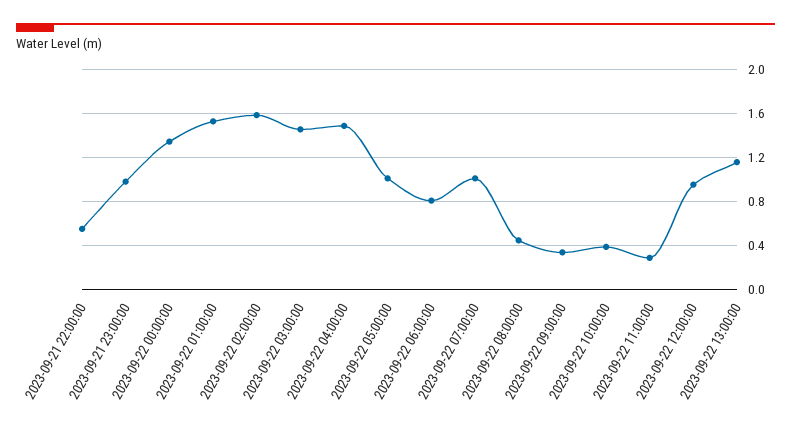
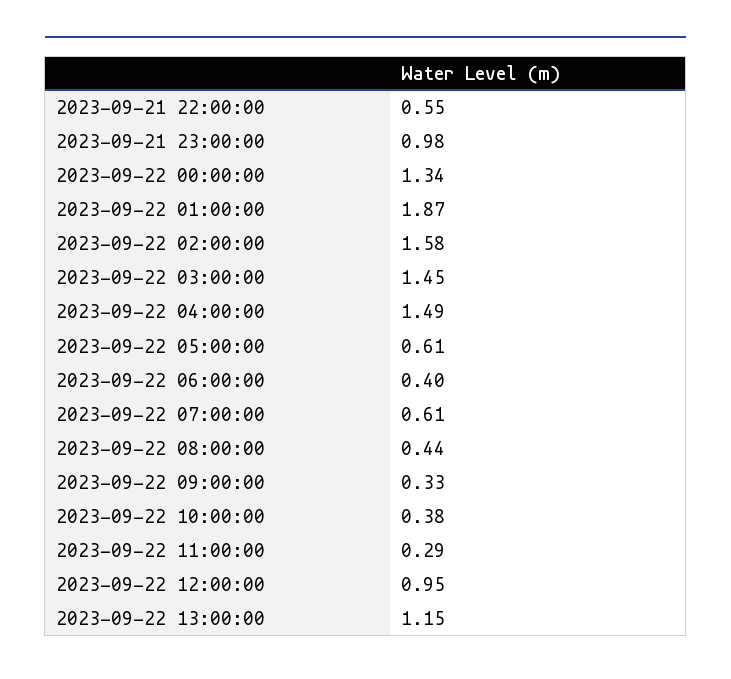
2023-09-22 01:00:00: 1.5 -> 1.87
2023-09-22 05:00:00: 1 -> 0.61
2023-09-22 06:00:00: 0.8 -> 0.4
2023-09-22 07:00:00: 1 -> 0.61

